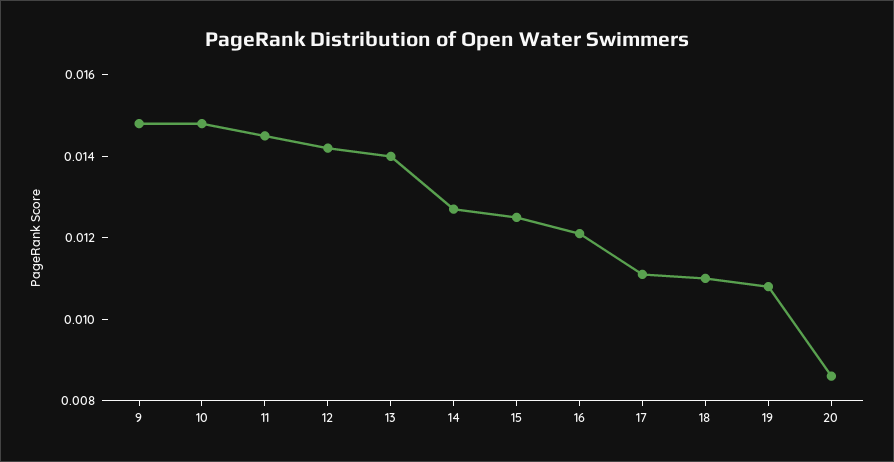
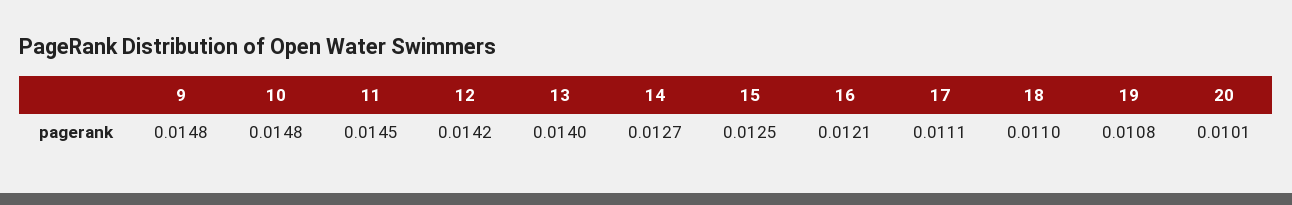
20: 0.0085 -> 0.0101

